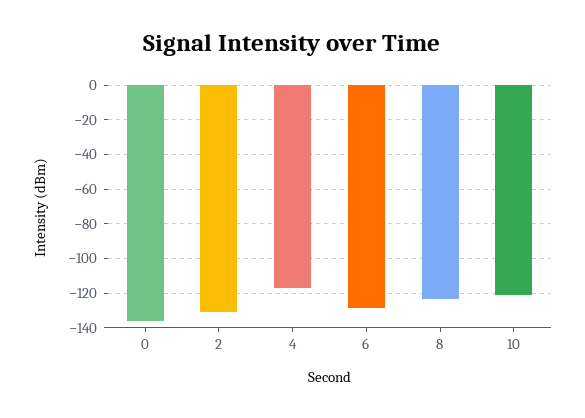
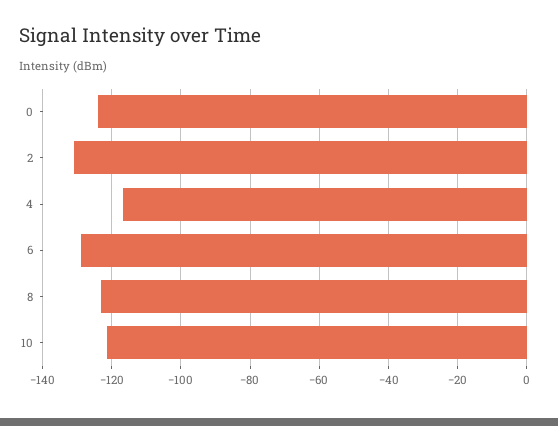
0: -135 -> -124

